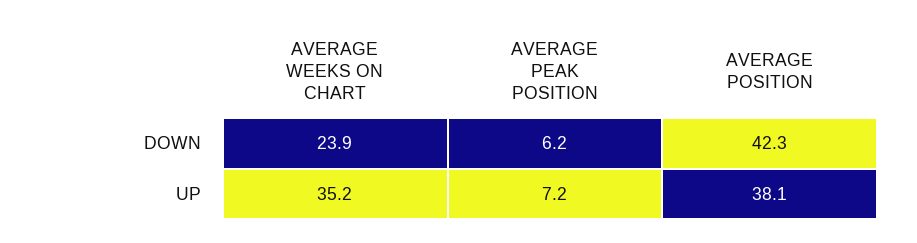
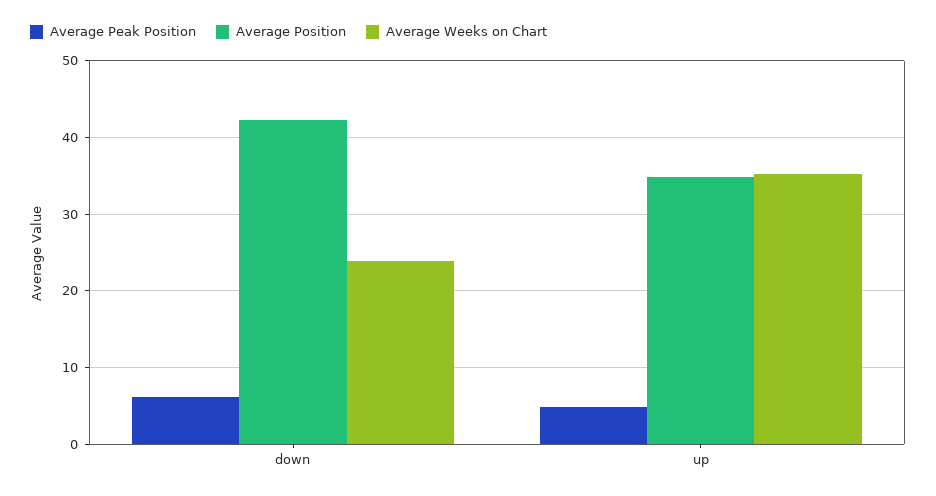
AVERAGE PEAK POSITION, UP: 7.2 -> 5
AVERAGE POSITION, UP: 38.1 -> 35

